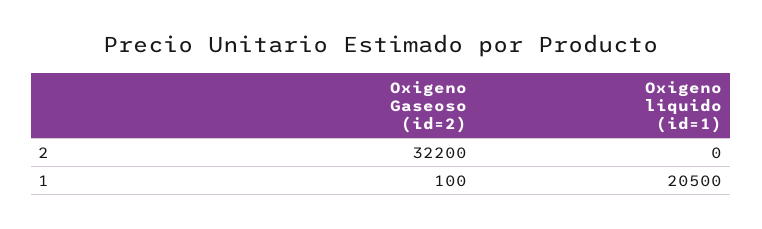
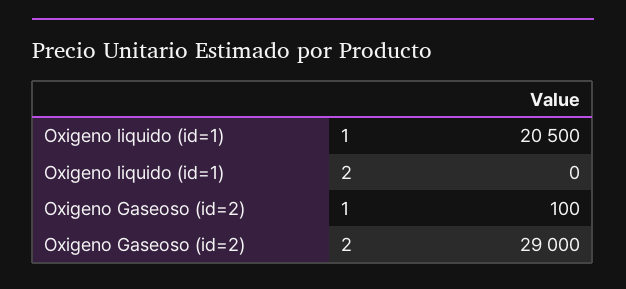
Oxigeno Gaseoso (id=2), 2: 32200 -> 29000

